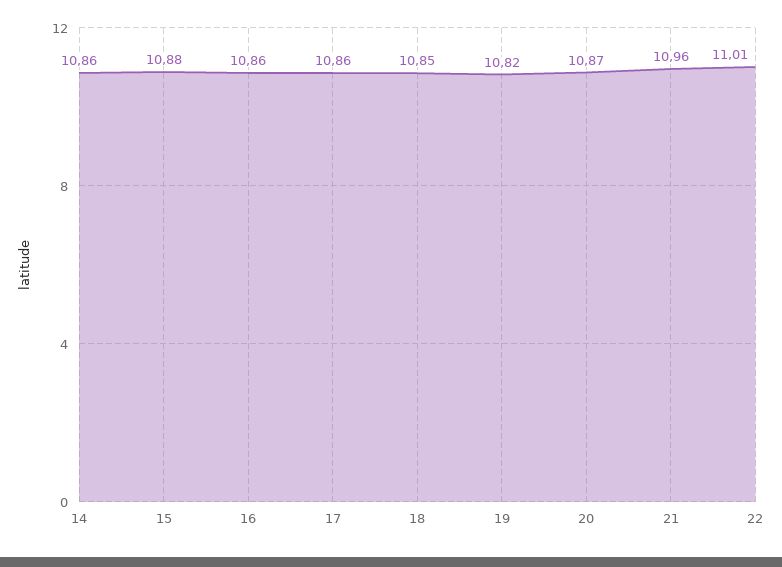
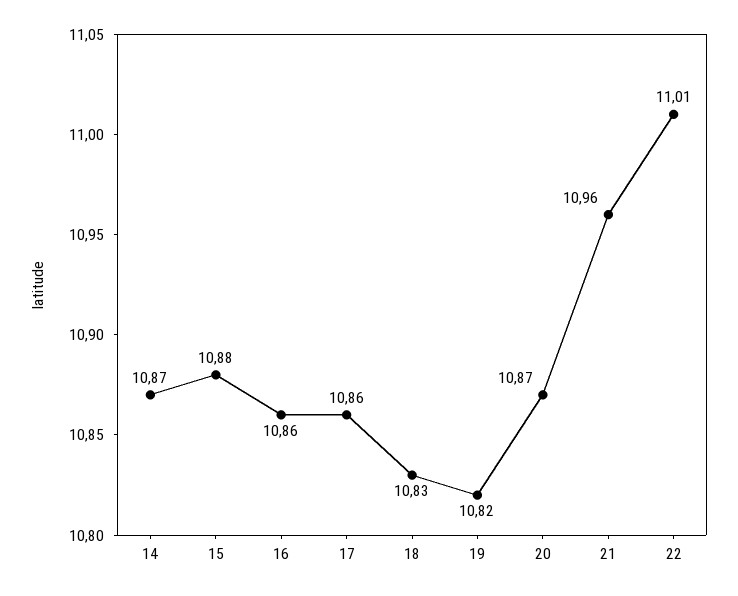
14: 10.86 -> 10.87
18: 10.85 -> 10.83

